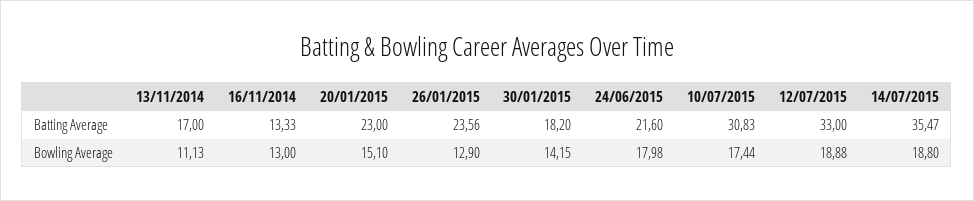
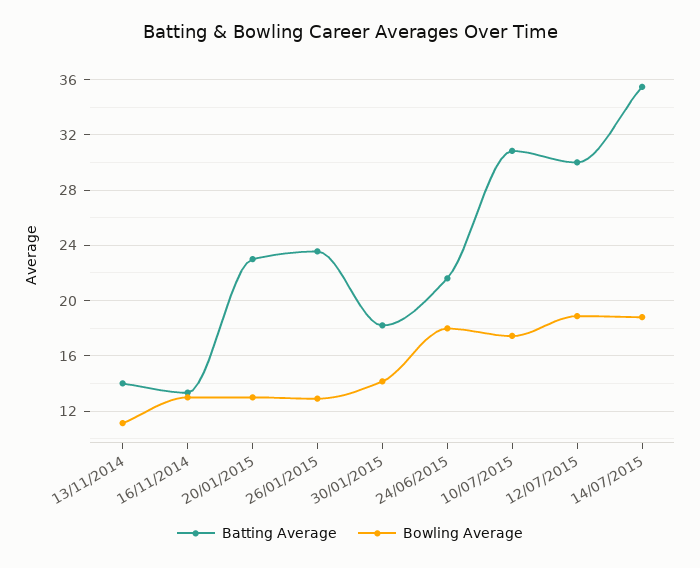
Batting Average, 13/11/2014: 17 -> 14
Batting Average, 12/07/2015: 33 -> 30
Bowling Average, 20/01/2015: 15.1 -> 13

